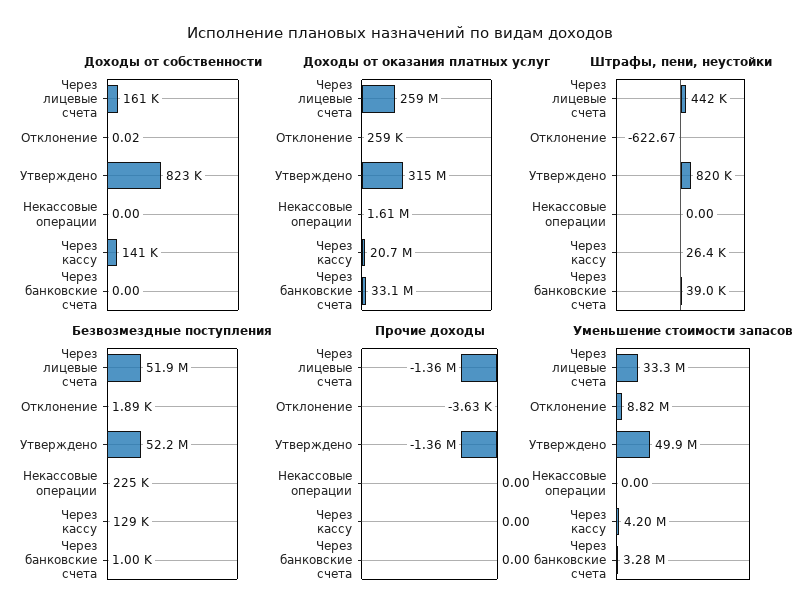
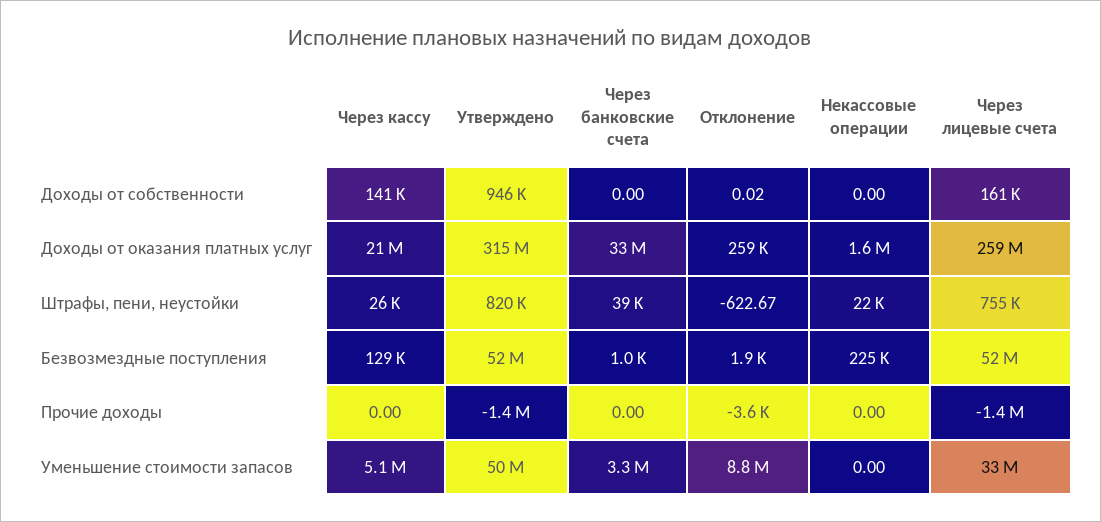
Доходы от собственности, Утверждено: 823000 -> 946000
Штрафы, пени, неустойки, Через лицевые счета: 442000 -> 755000
Штрафы, пени, неустойки, Некассовые операции: 0 -> 22000
Уменьшение стоимости запасов, Через кассу: 4200000 -> 5100000

